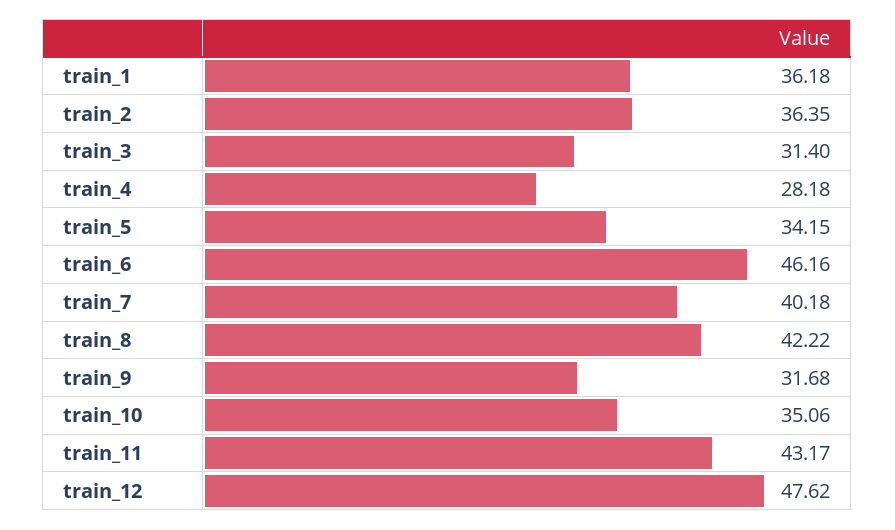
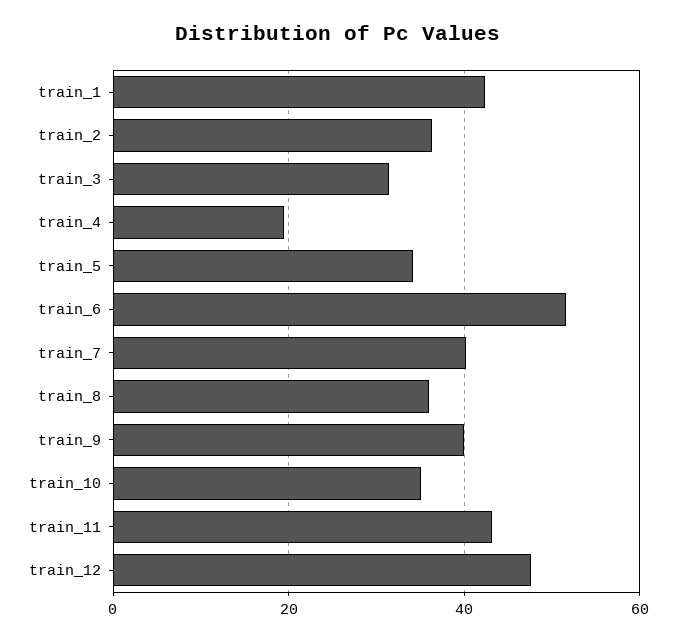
train_1: 36.18 -> 42
train_4: 28.18 -> 20
train_6: 46.16 -> 52
train_8: 42.22 -> 36
train_9: 31.68 -> 40

